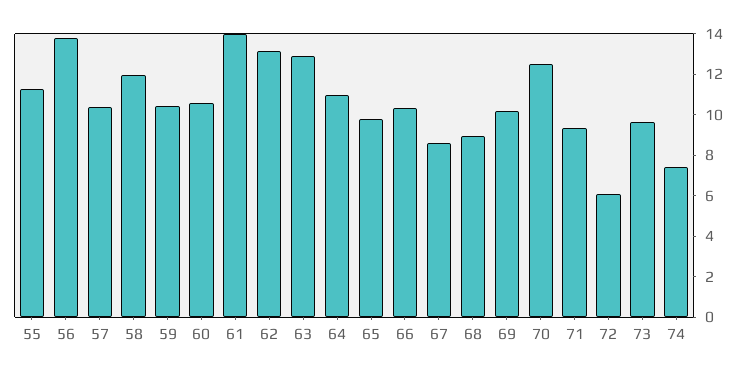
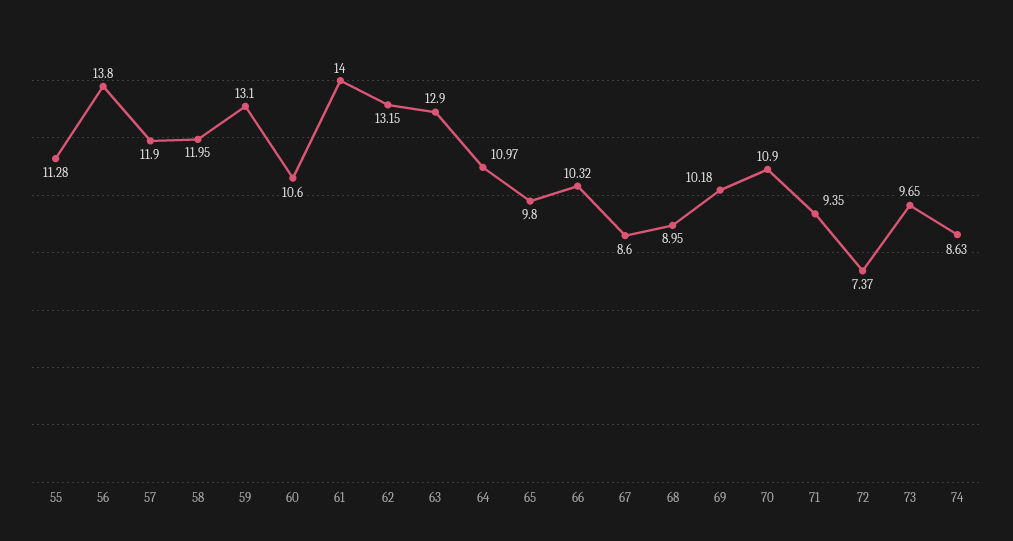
57: 10.5 -> 11.9
59: 10.5 -> 13.1
70: 12.5 -> 10.9
72: 6 -> 7.37
74: 7.5 -> 8.63

